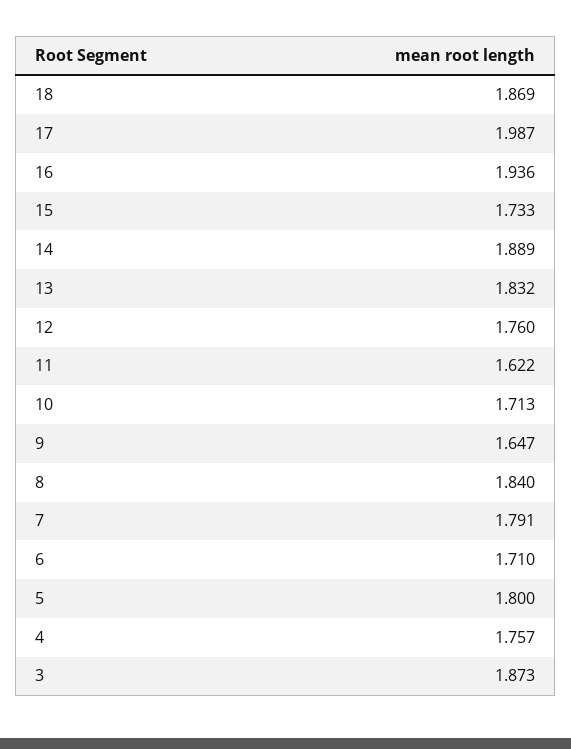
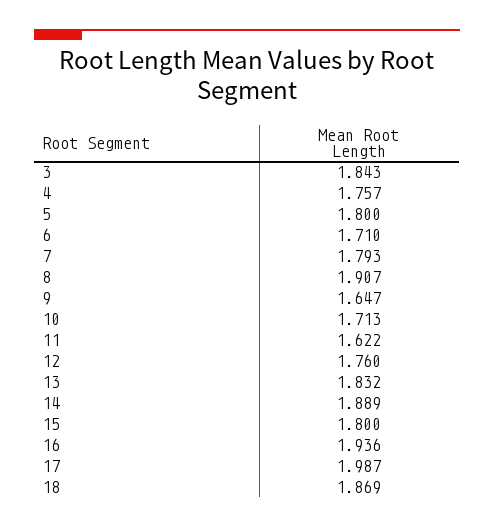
15: 1.733 -> 1.8
8: 1.84 -> 1.907
7: 1.791 -> 1.793
3: 1.873 -> 1.843

